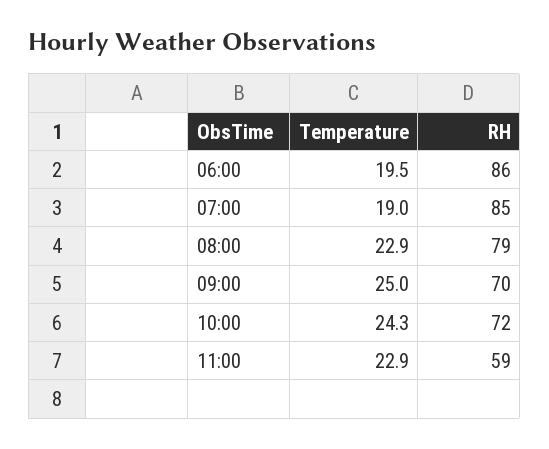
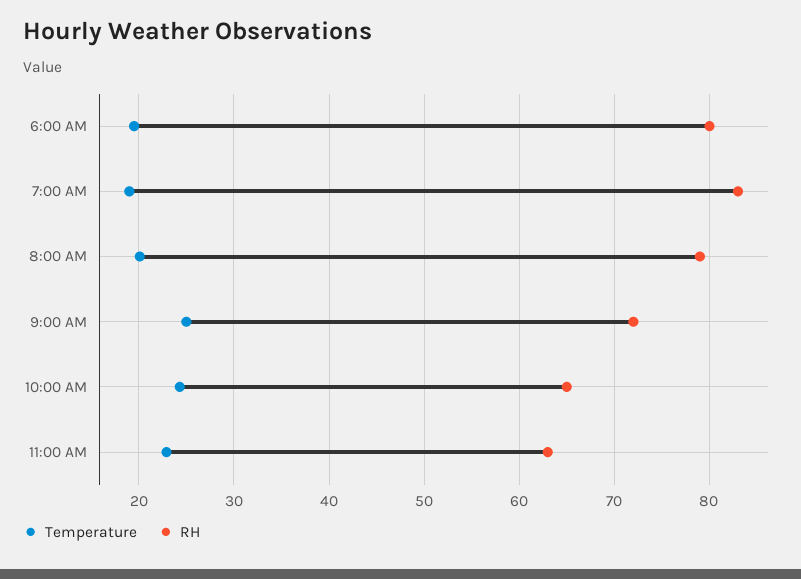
RH, 06:00: 86 -> 80
RH, 07:00: 85 -> 83
Temperature, 08:00: 22.9 -> 20
RH, 09:00: 70 -> 72
RH, 10:00: 72 -> 65
RH, 11:00: 59 -> 63

